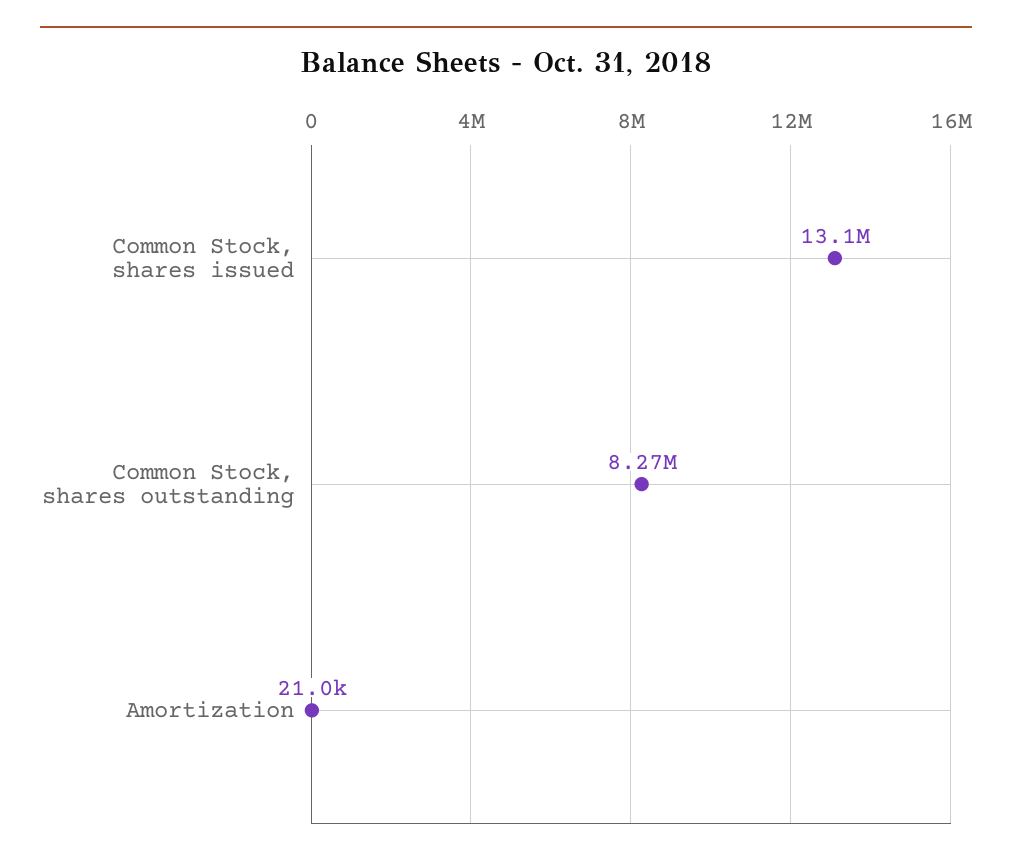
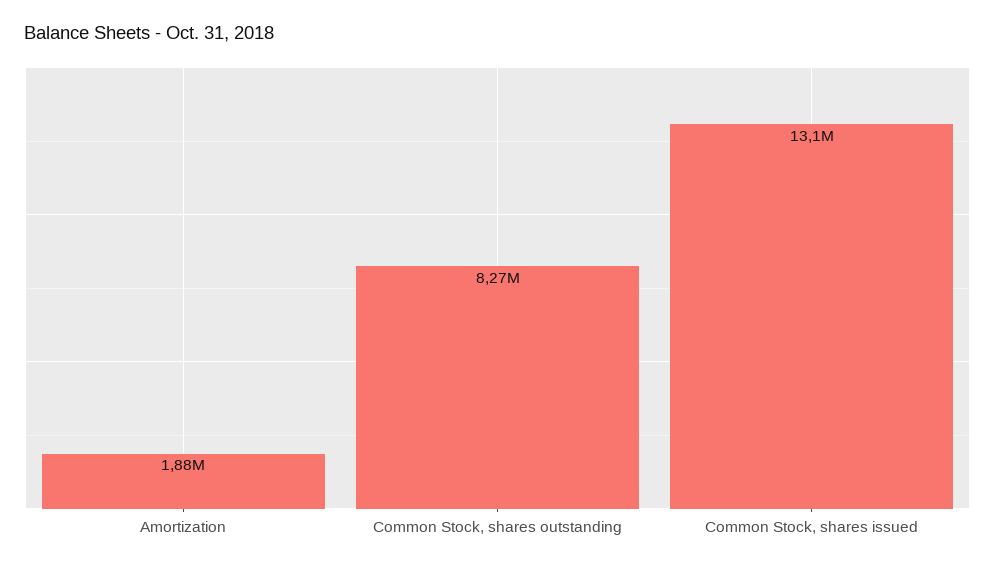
Amortization: 21000 -> 1880000

